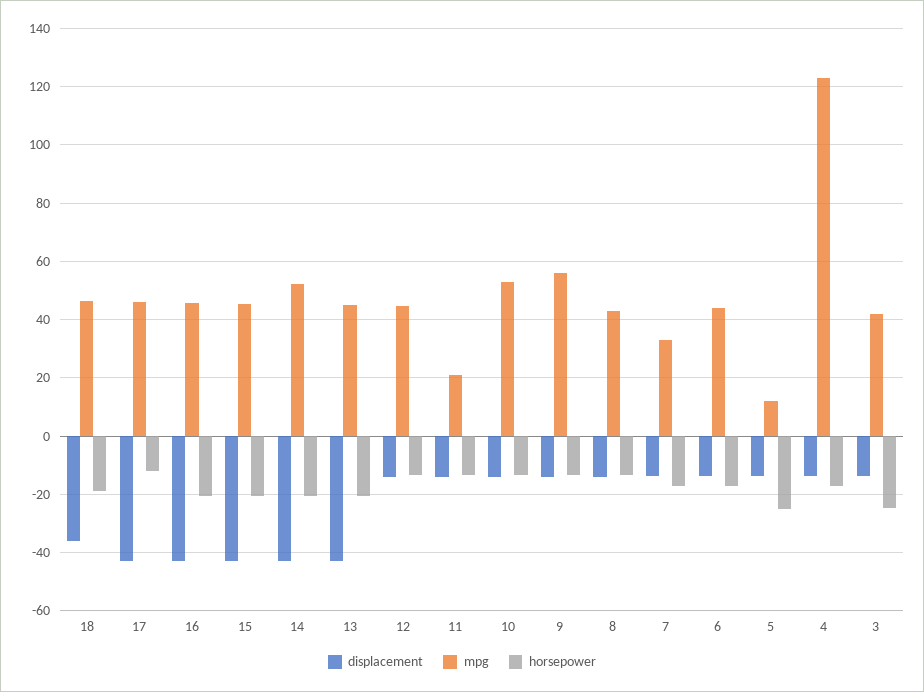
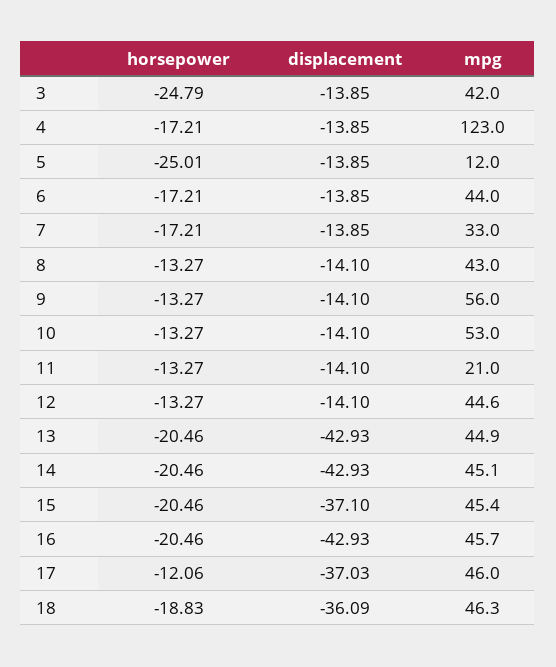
displacement, 17: -42.5 -> -37.03
displacement, 15: -42.5 -> -37.1
mpg, 14: 52.5 -> 45.1

